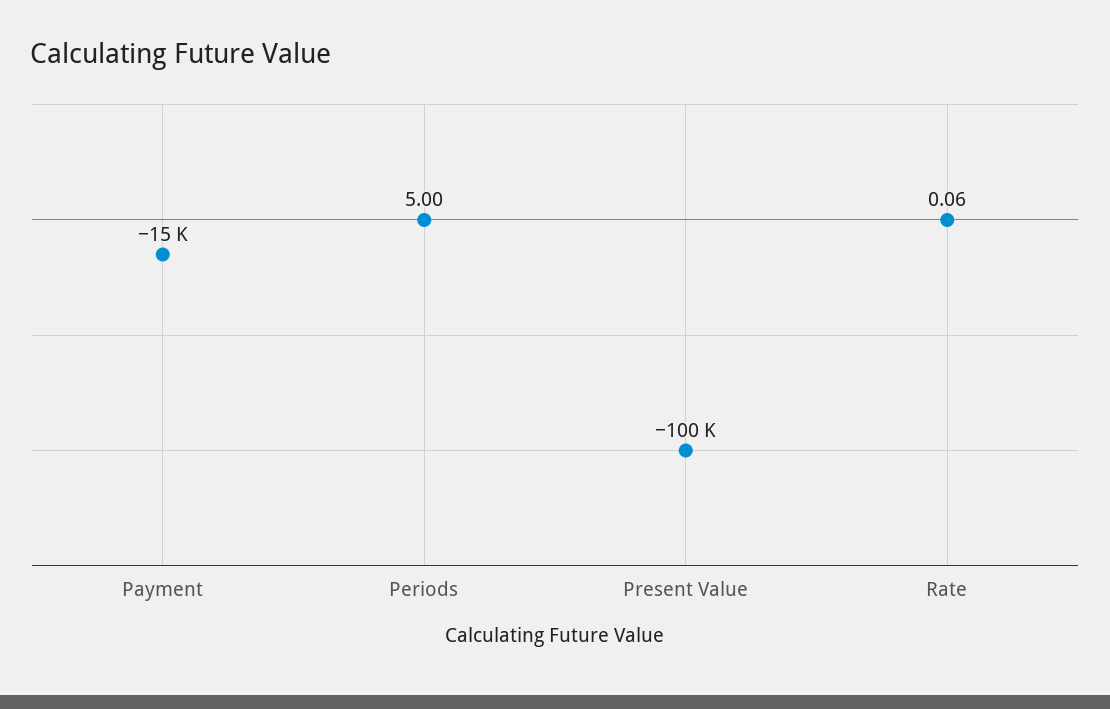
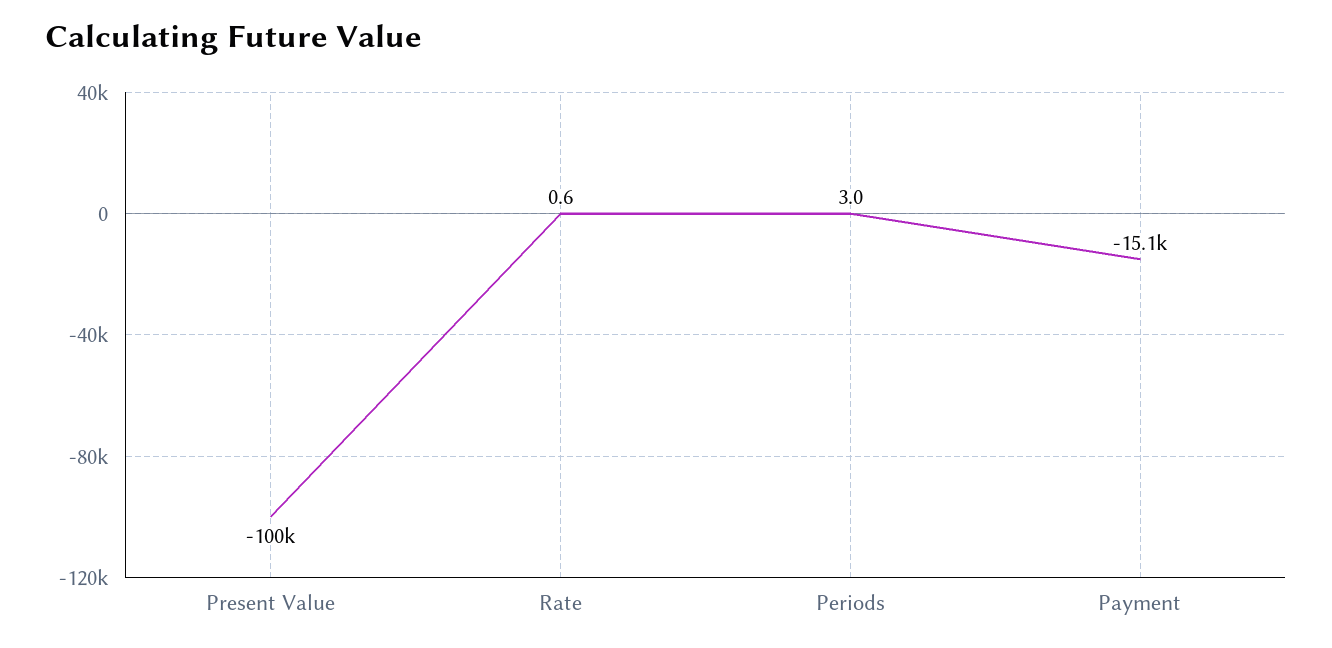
Periods: 5 -> 3
Rate: 0.06 -> 0.6

